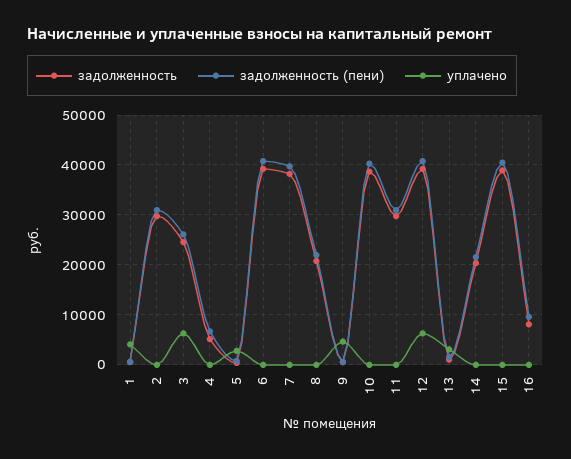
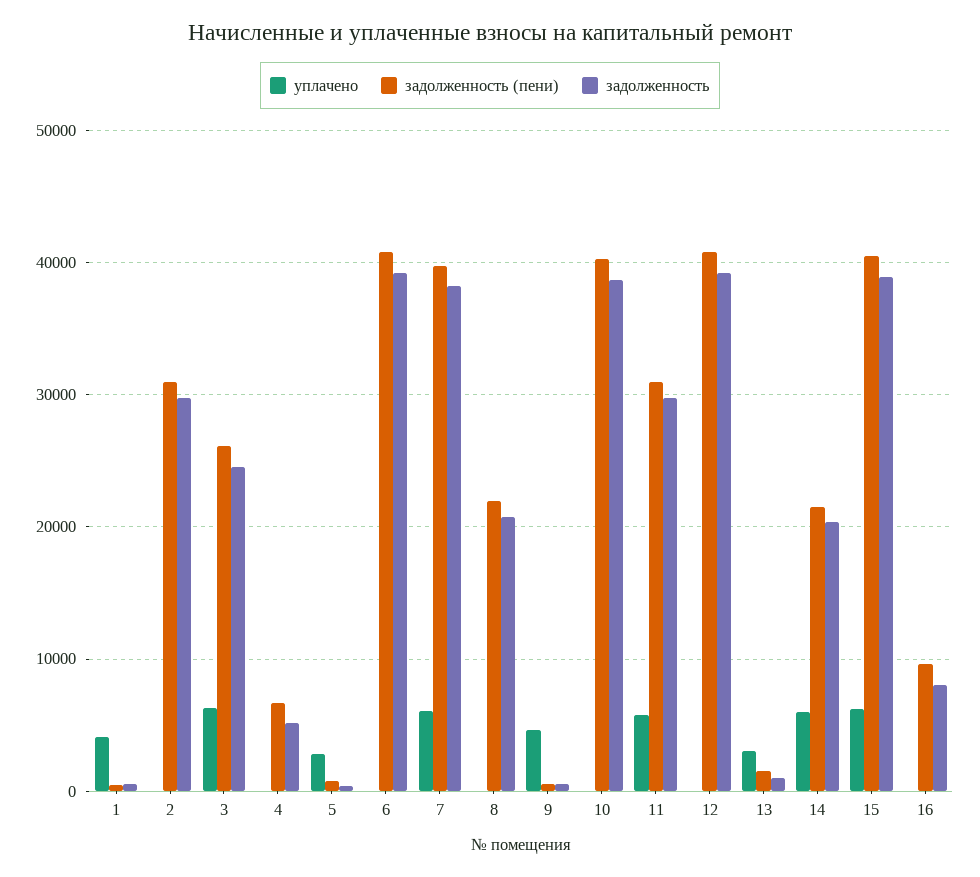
уплачено, 7: 0 -> 6000
уплачено, 11: 0 -> 6000
уплачено, 12: 6000 -> 0
уплачено, 14: 0 -> 6000
уплачено, 15: 0 -> 6000

